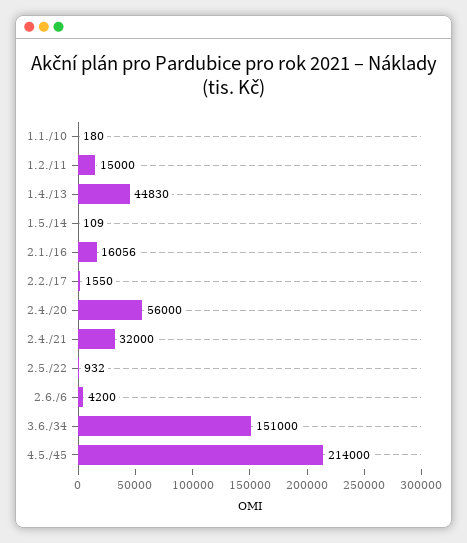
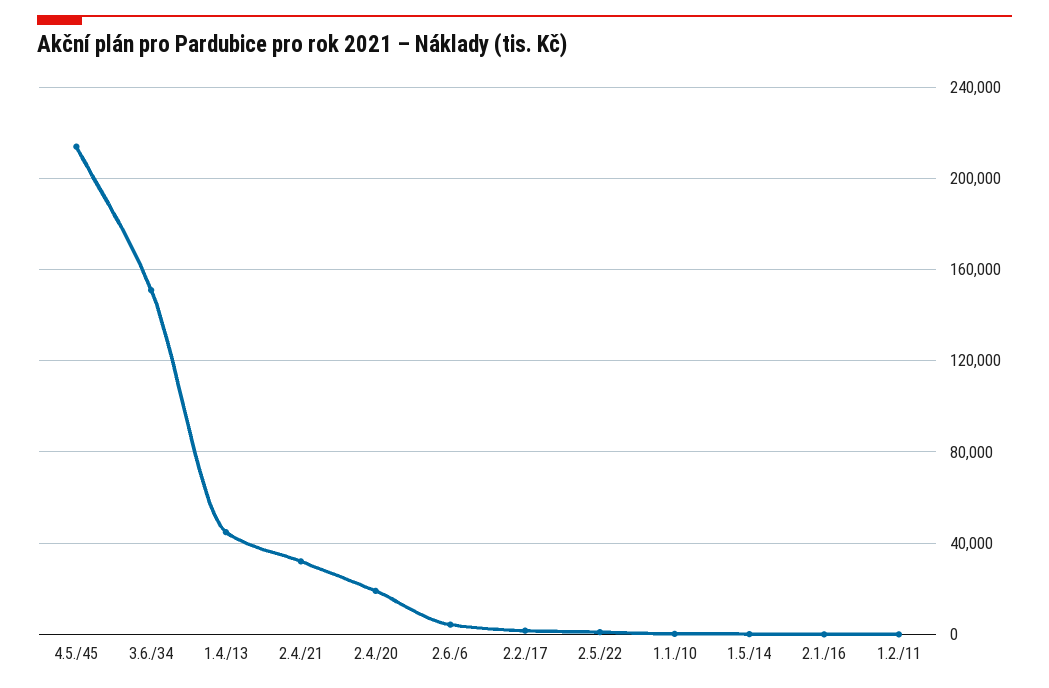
1.2./11: 15000 -> 0
2.1./16: 16056 -> 0
2.4./20: 56000 -> 20000

